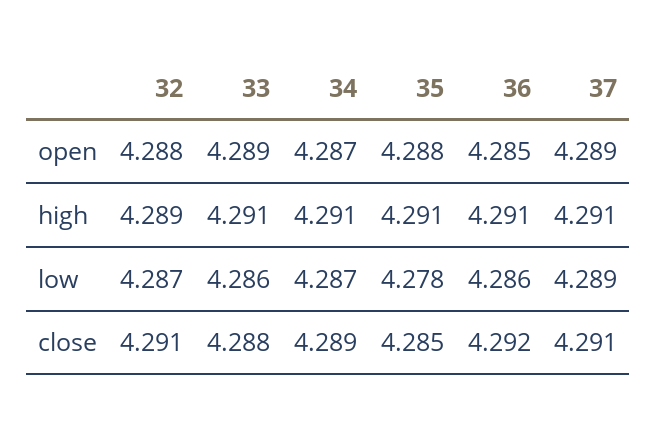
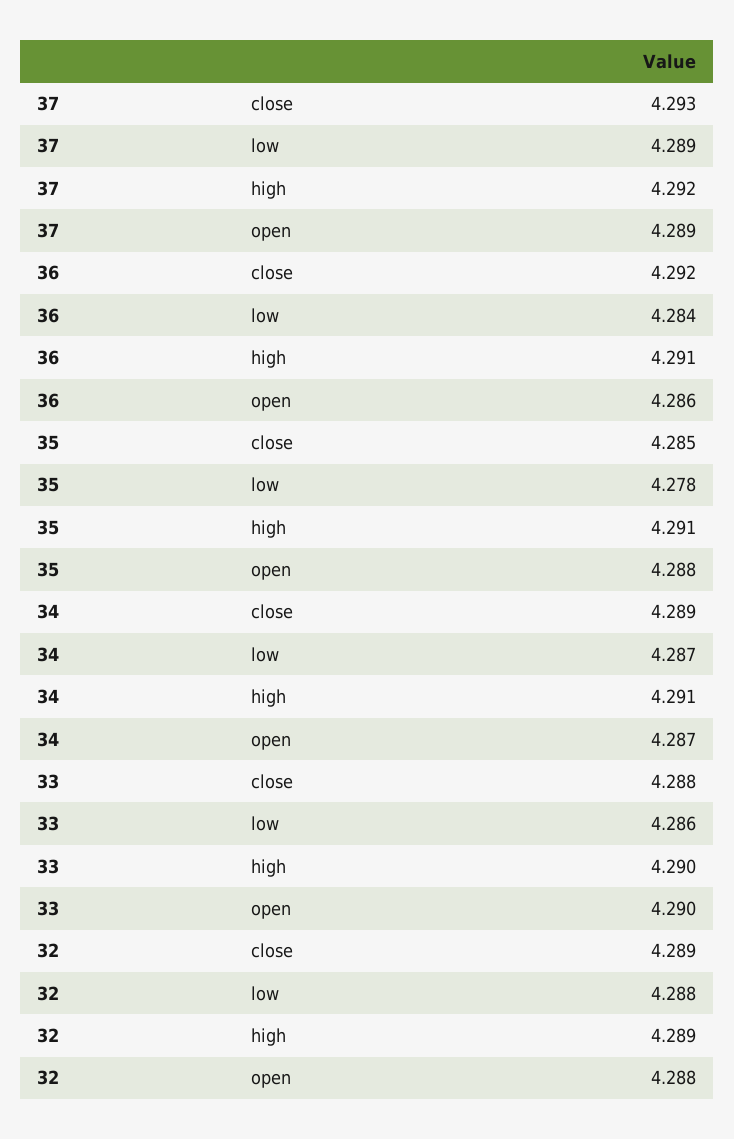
33, open: 4.289 -> 4.29
36, open: 4.285 -> 4.286
33, high: 4.291 -> 4.29
37, high: 4.291 -> 4.292
32, low: 4.287 -> 4.288
36, low: 4.286 -> 4.284
32, close: 4.291 -> 4.289
37, close: 4.291 -> 4.293

